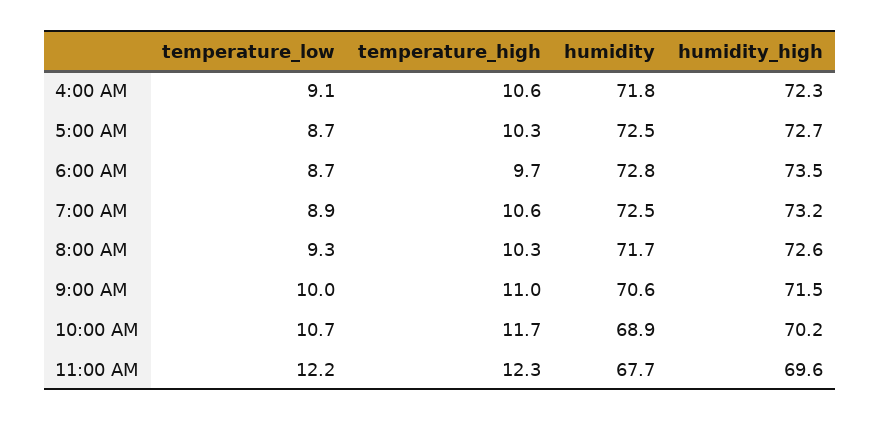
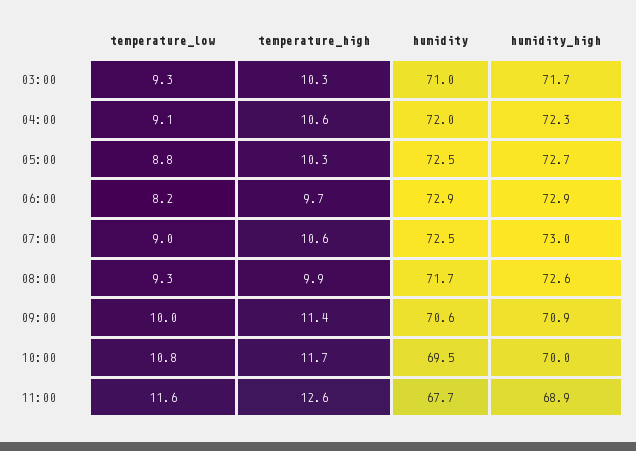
humidity, 4:00 AM: 71.8 -> 72
temperature_low, 5:00 AM: 8.7 -> 8.8
temperature_low, 6:00 AM: 8.7 -> 8.2
humidity, 6:00 AM: 72.8 -> 72.9
humidity_high, 6:00 AM: 73.5 -> 72.9
temperature_low, 7:00 AM: 8.9 -> 9
humidity_high, 7:00 AM: 73.2 -> 73
temperature_high, 8:00 AM: 10.3 -> 9.9
temperature_high, 9:00 AM: 11 -> 11.4
humidity_high, 9:00 AM: 71.5 -> 70.9
temperature_low, 10:00 AM: 10.7 -> 10.8
humidity, 10:00 AM: 68.9 -> 69.5
humidity_high, 10:00 AM: 70.2 -> 70
temperature_low, 11:00 AM: 12.2 -> 11.6
temperature_high, 11:00 AM: 12.3 -> 12.6
humidity_high, 11:00 AM: 69.6 -> 68.9
temperature_low, 03:00: none -> 9.3
temperature_high, 03:00: none -> 10.3
humidity, 03:00: none -> 71
humidity_high, 03:00: none -> 71.7

